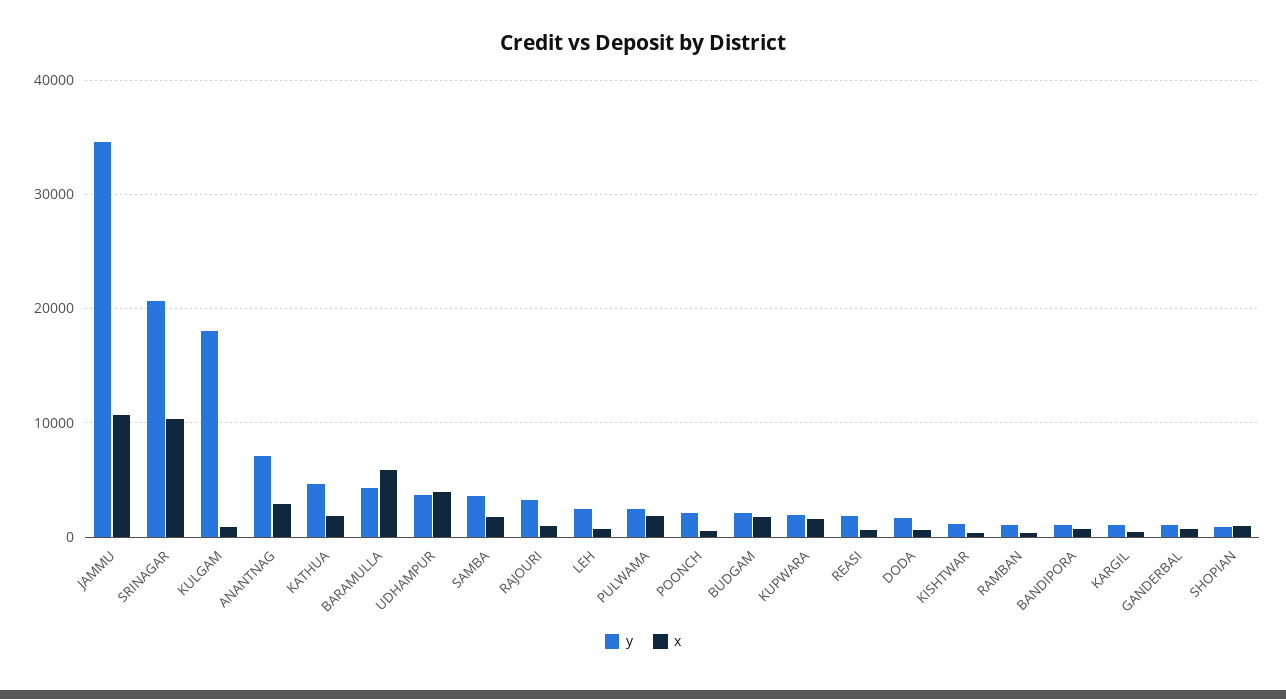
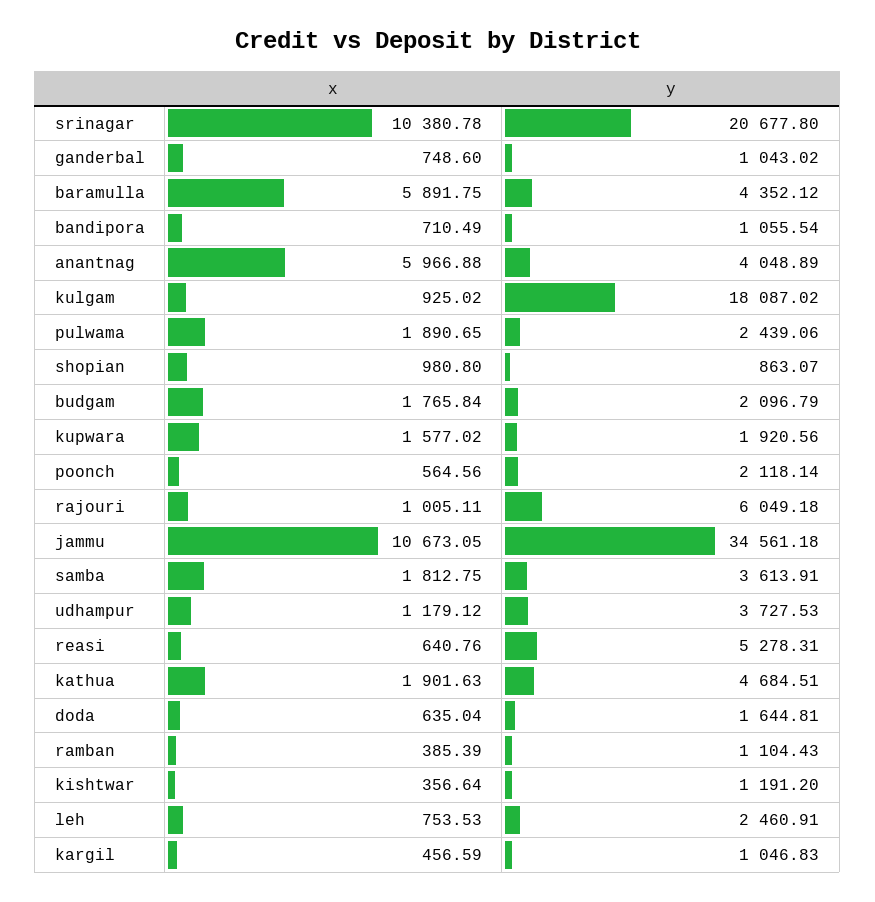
y, ANANTNAG: 7000 -> 4048.89
x, ANANTNAG: 3000 -> 5966.88
x, UDHAMPUR: 4000 -> 1179.12
y, RAJOURI: 3000 -> 6049.18
y, REASI: 2000 -> 5278.31

